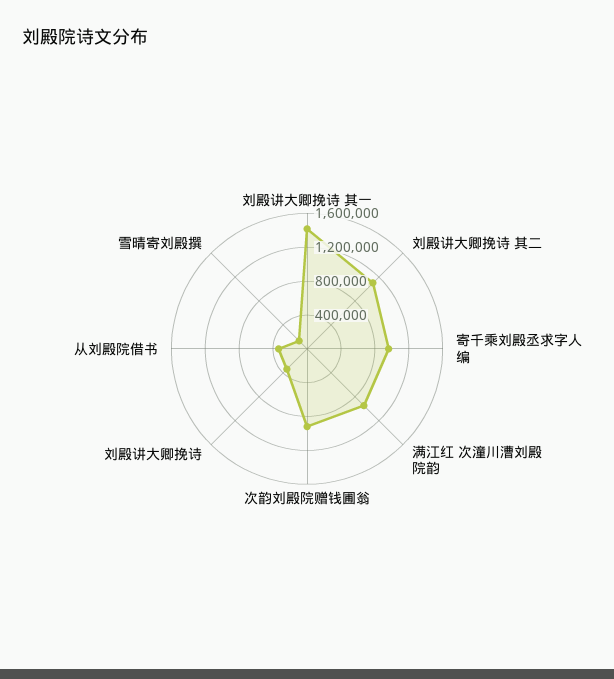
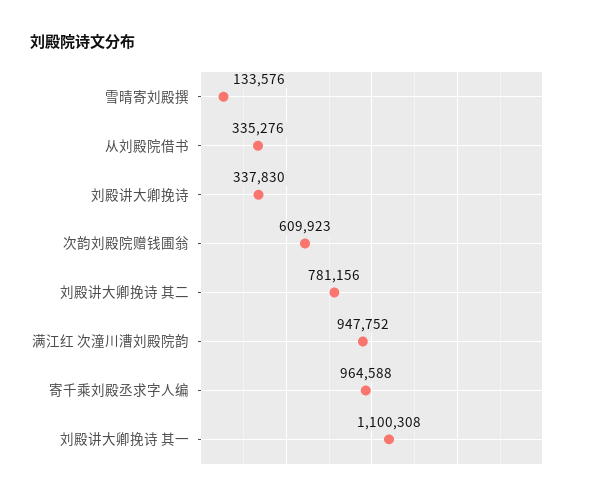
刘殿讲大卿挽诗 其一: 1400000 -> 1100308
刘殿讲大卿挽诗 其二: 1100000 -> 781156
次韵刘殿院赠钱圃翁: 900000 -> 609923

